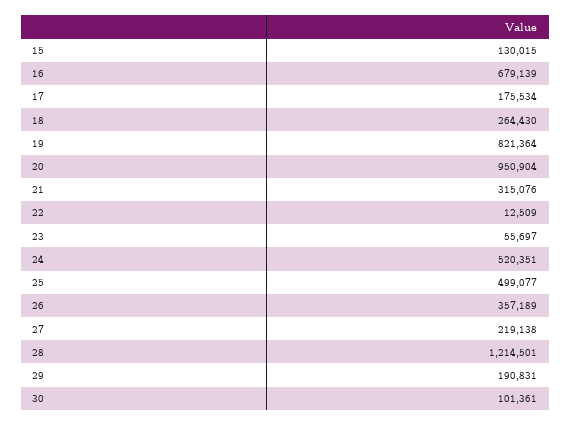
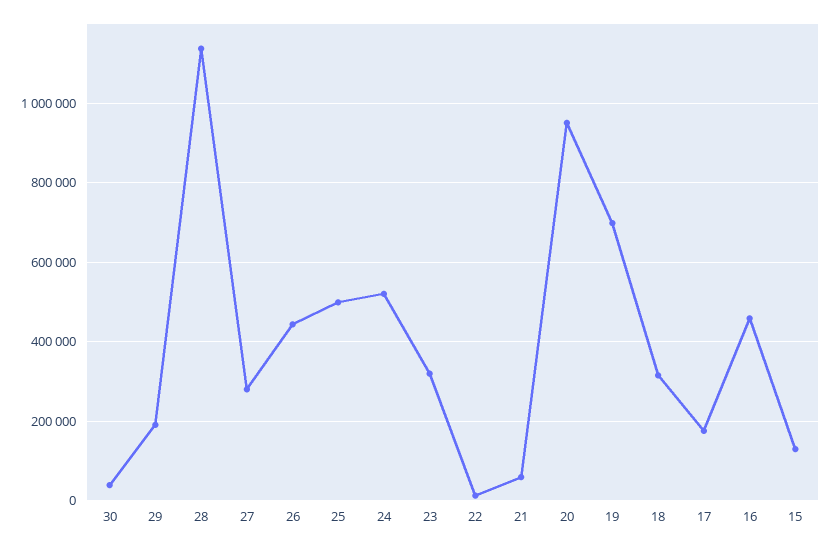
16: 679139 -> 460000
18: 264430 -> 320000
19: 821364 -> 700000
21: 315076 -> 60000
23: 55697 -> 320000
26: 357189 -> 440000
27: 219138 -> 280000
28: 1214501 -> 1140000
30: 101361 -> 40000

